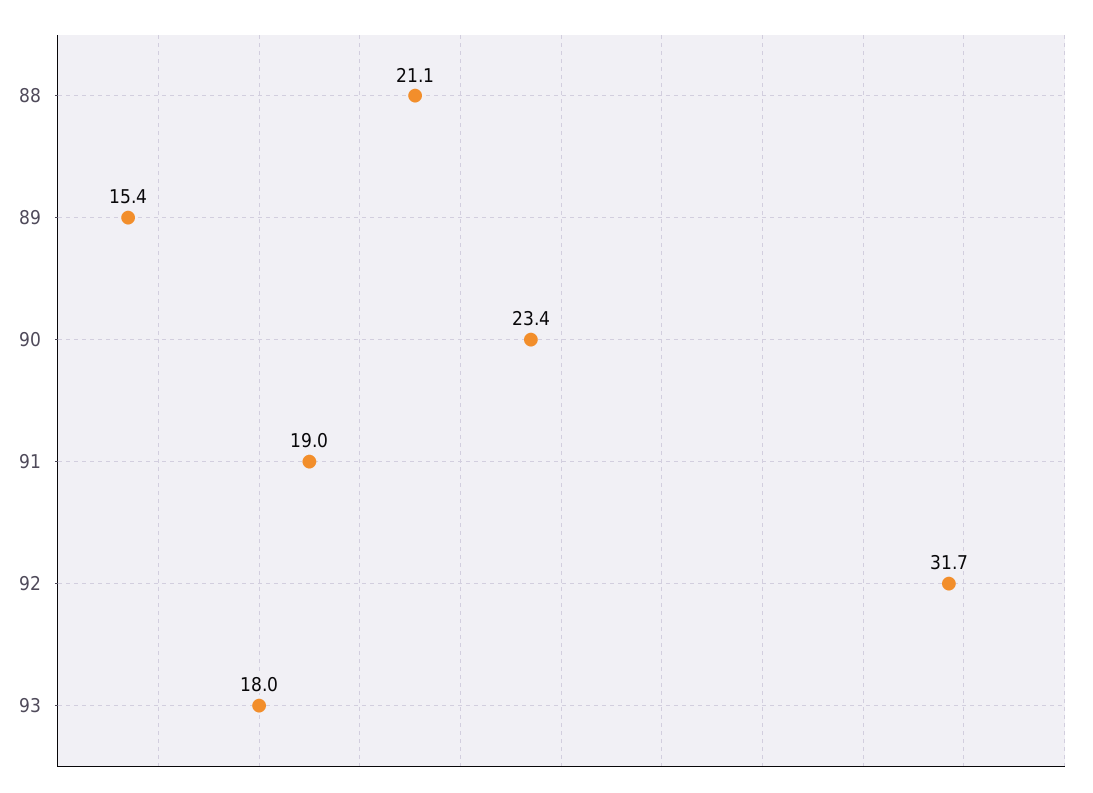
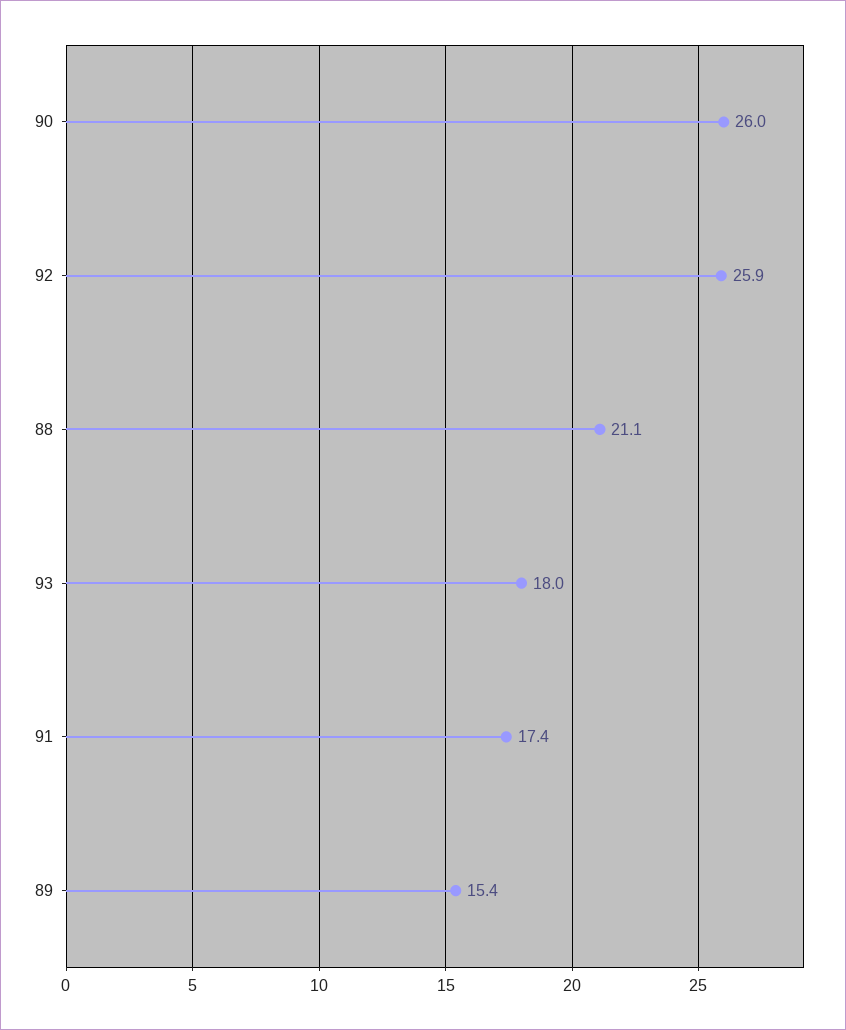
90: 23.4 -> 26
91: 19 -> 17.4
92: 31.7 -> 25.9

